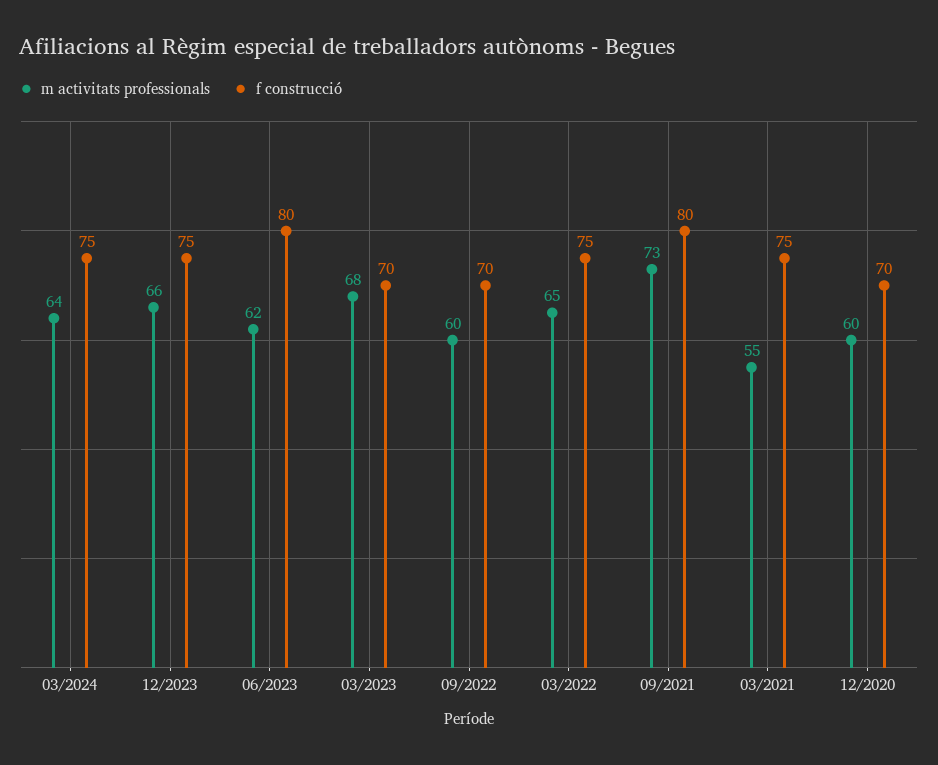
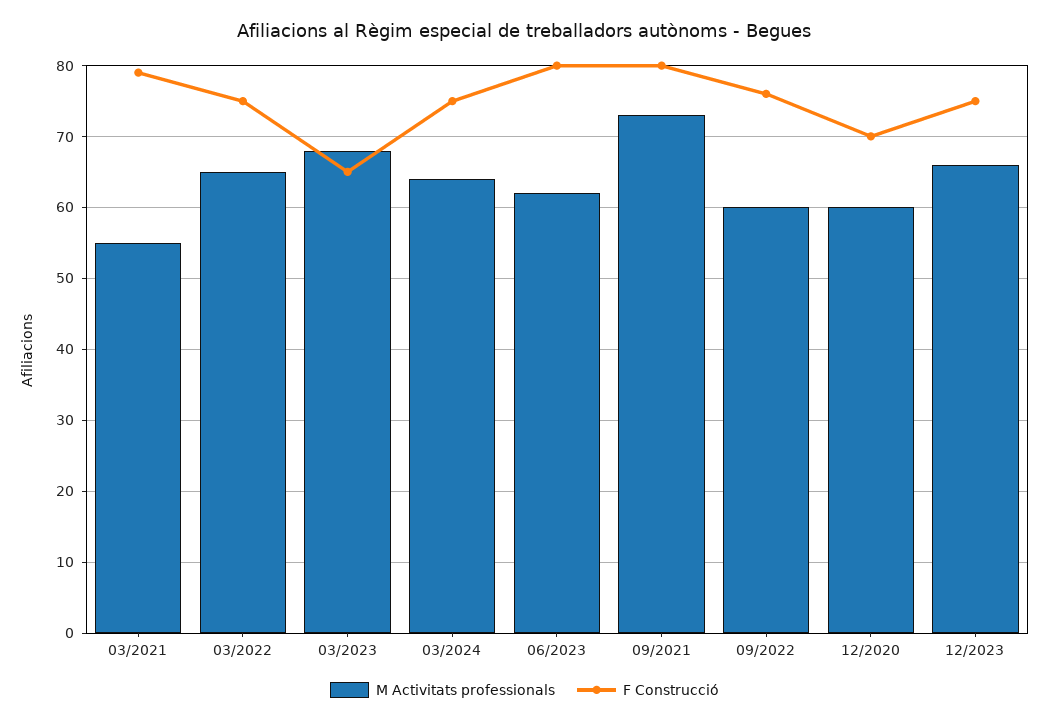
f construcció, 03/2023: 70 -> 65
f construcció, 09/2022: 70 -> 76
f construcció, 03/2021: 75 -> 79

